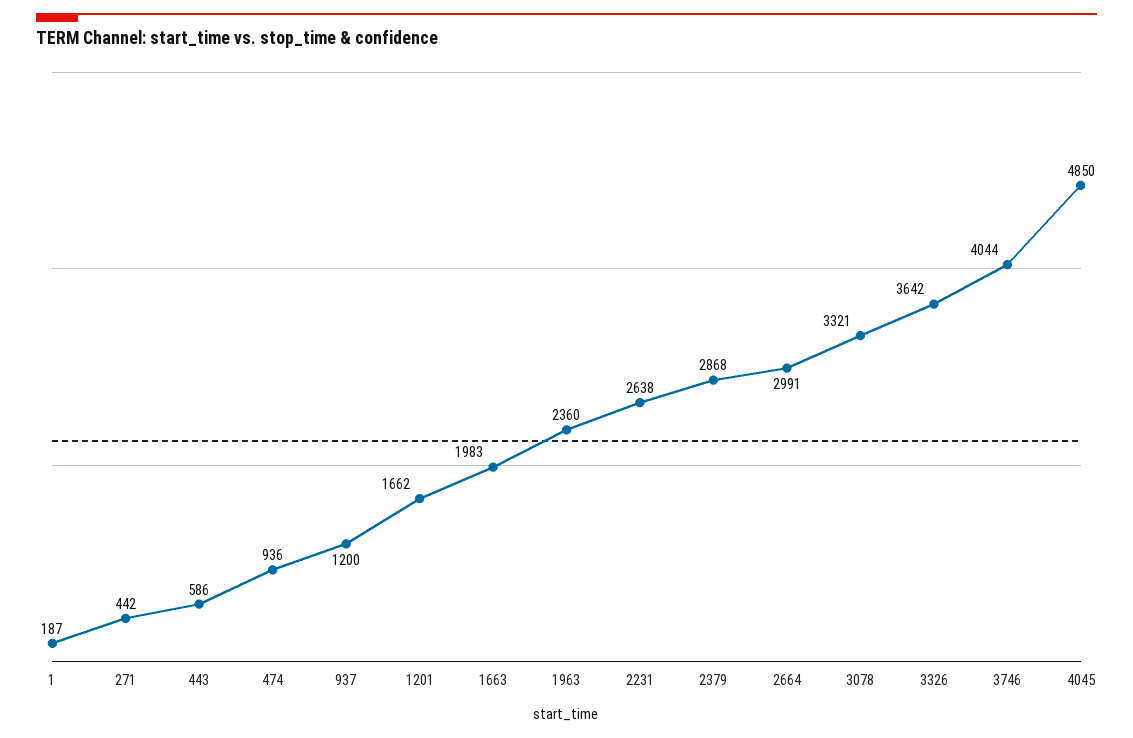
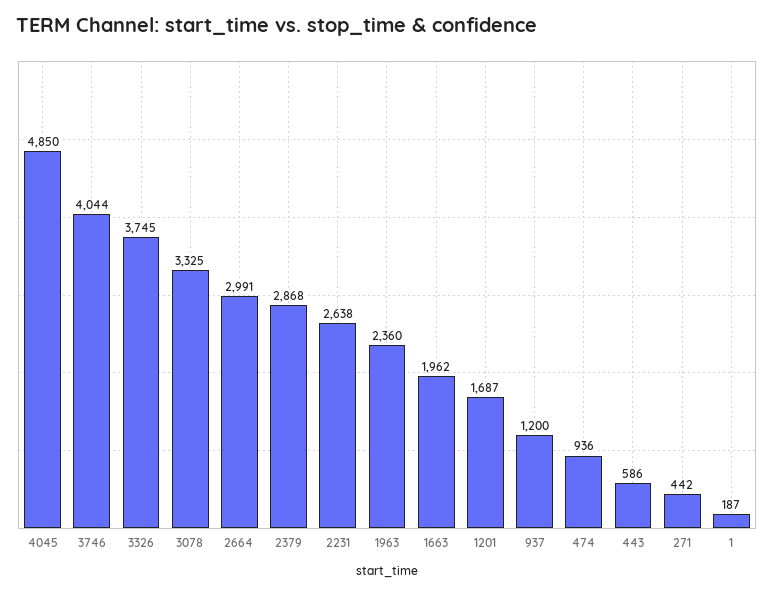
1201: 1662 -> 1687
1663: 1983 -> 1962
3078: 3321 -> 3325
3326: 3642 -> 3745

